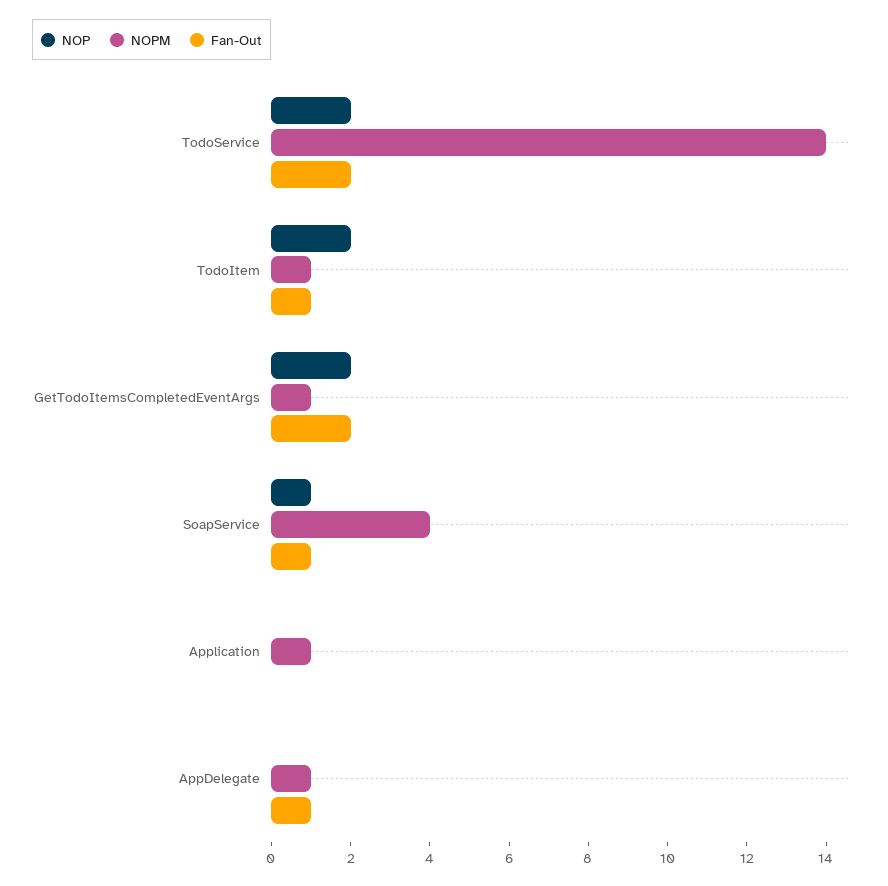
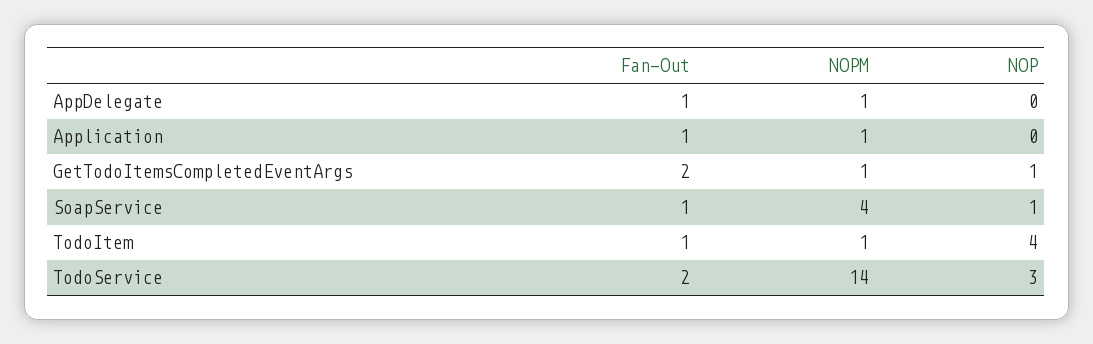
NOP, TodoService: 2 -> 3
NOP, TodoItem: 2 -> 4
NOP, GetTodoItemsCompletedEventArgs: 2 -> 1
Fan-Out, Application: 0 -> 1

